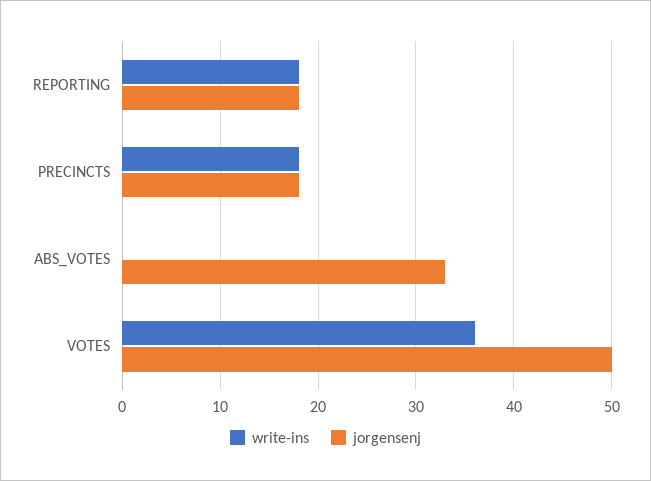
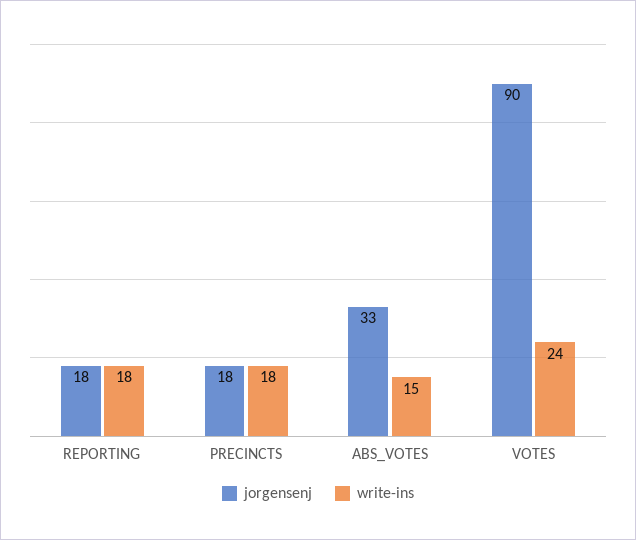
write-ins, ABS_VOTES: 0 -> 15
write-ins, VOTES: 36 -> 24
jorgensenj, VOTES: 50 -> 90

